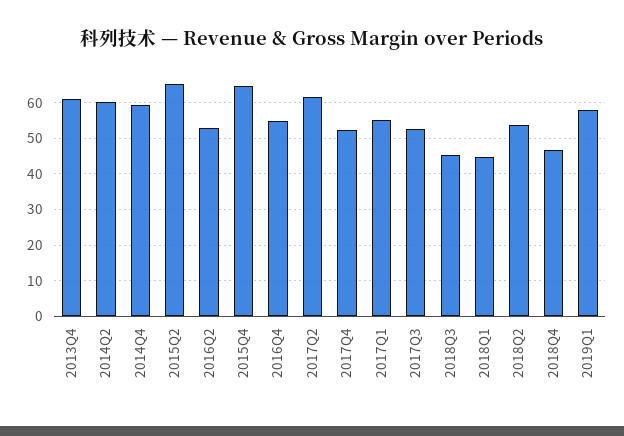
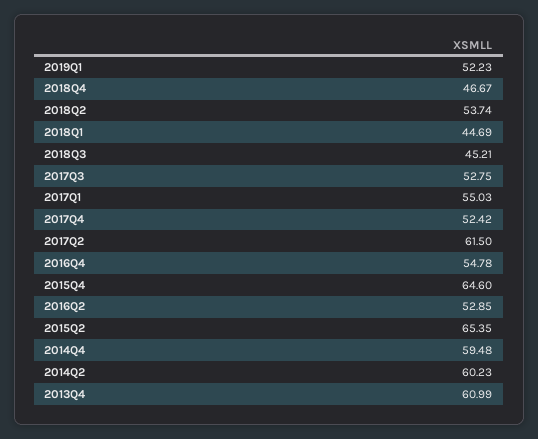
2019Q1: 58 -> 52.23

